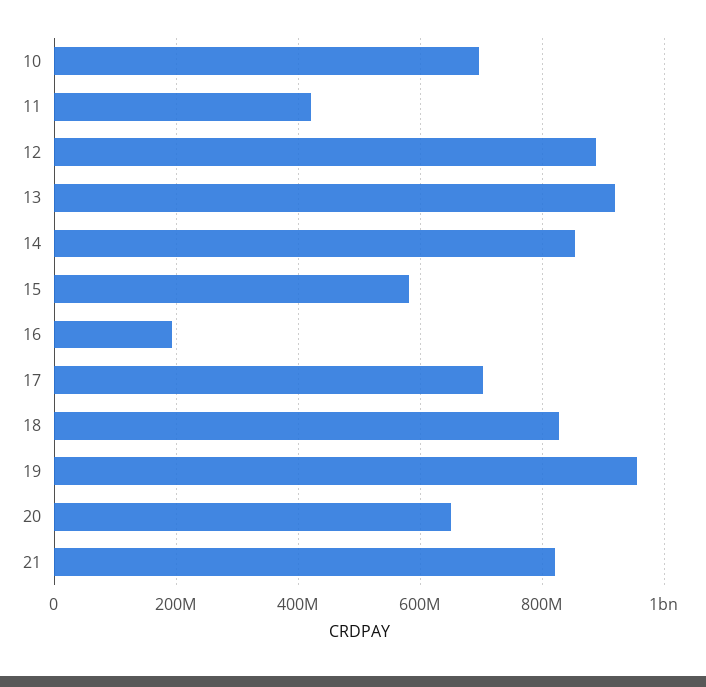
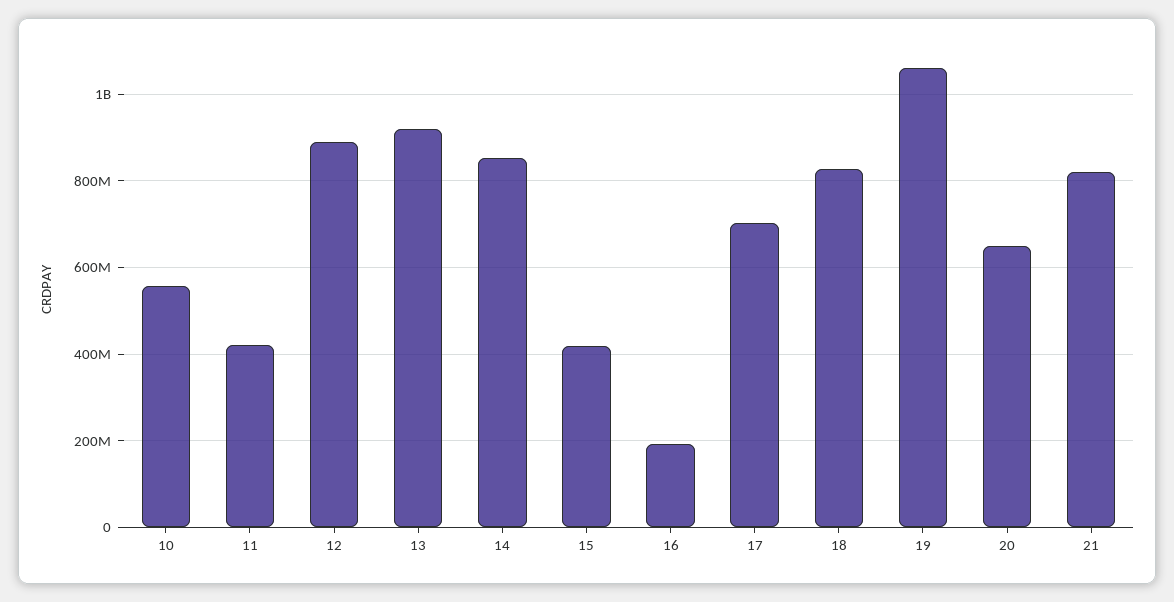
10: 700000000 -> 560000000
15: 580000000 -> 420000000
19: 960000000 -> 1060000000

